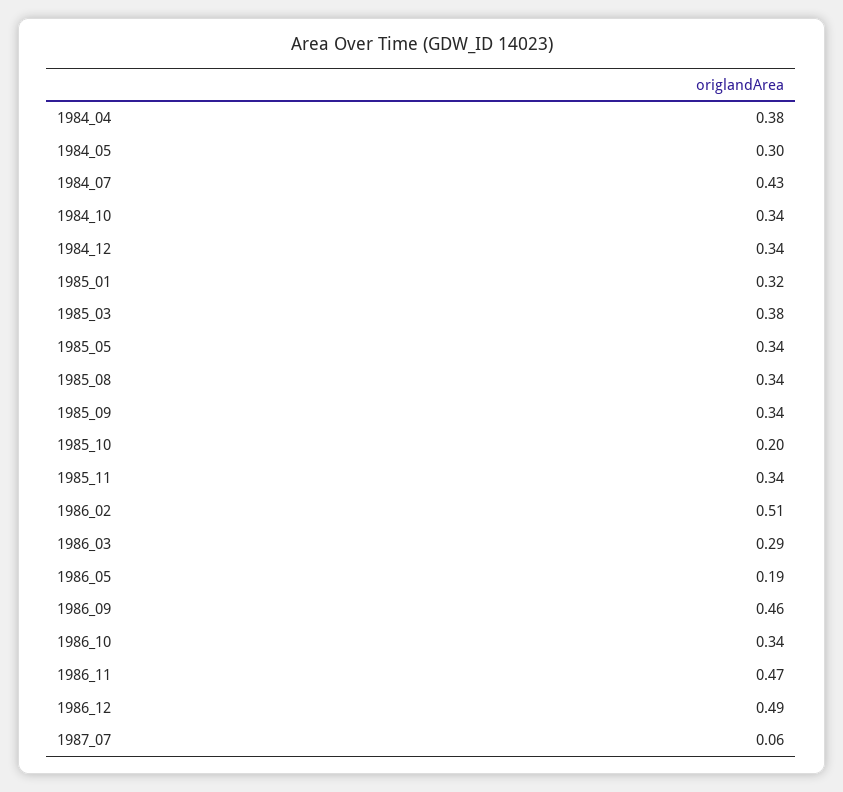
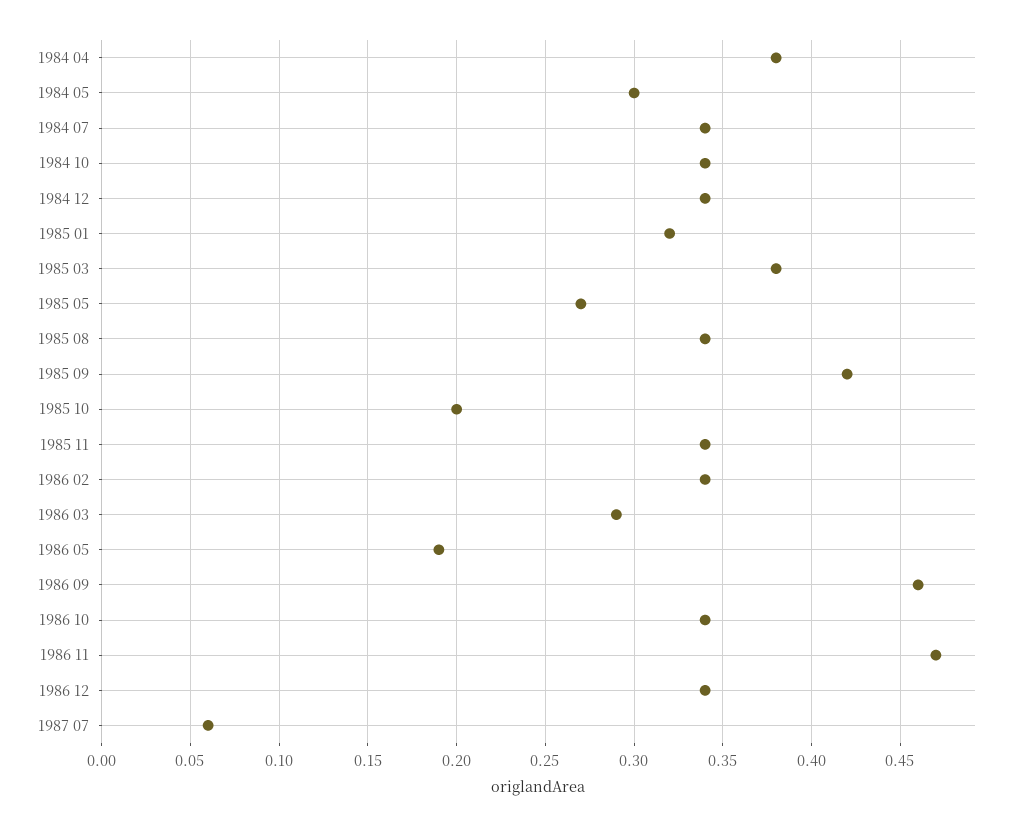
1984_07: 0.43 -> 0.34
1985_05: 0.34 -> 0.27
1985_09: 0.34 -> 0.42
1986_02: 0.51 -> 0.34
1986_12: 0.49 -> 0.34

